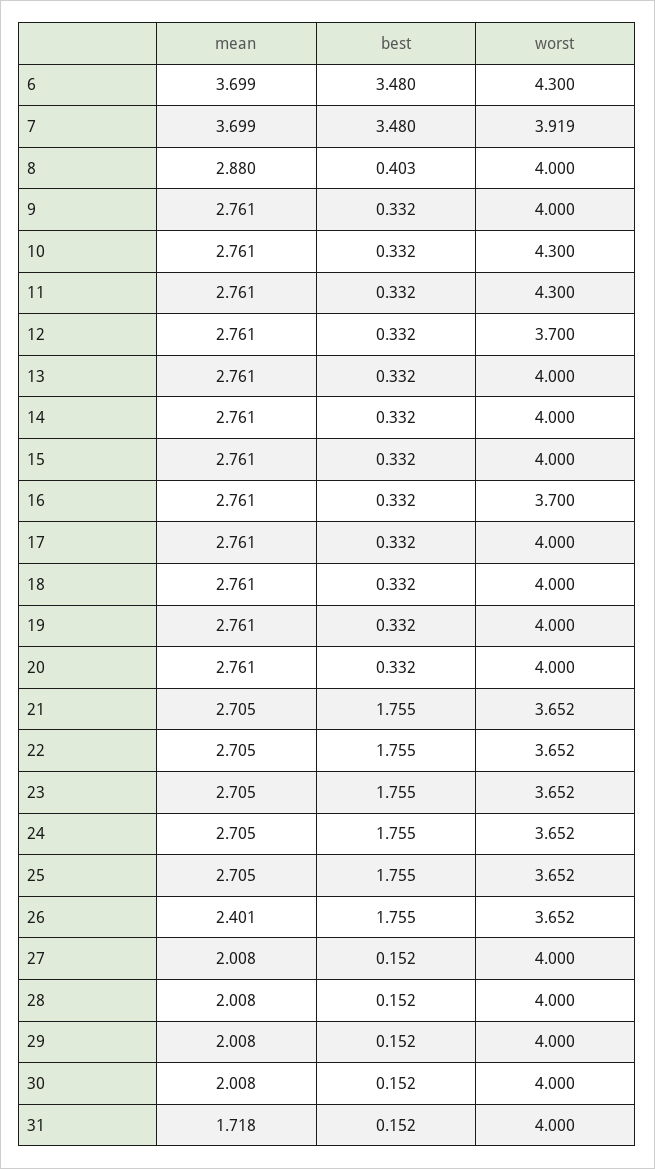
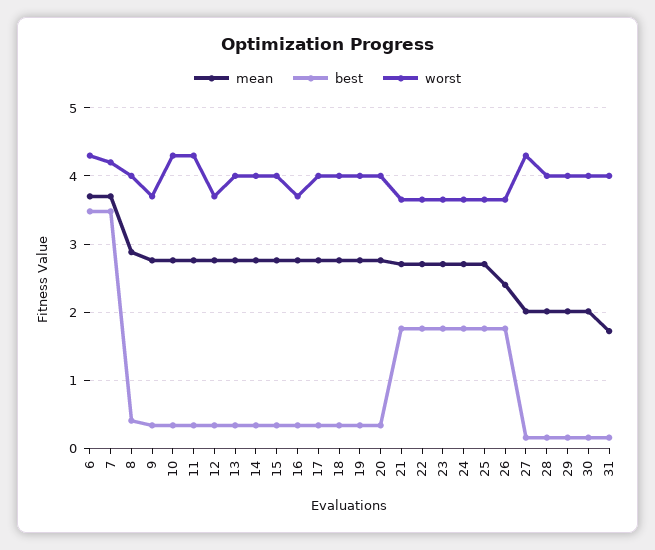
worst, 7: 3.919 -> 4.2
worst, 9: 4 -> 3.7
worst, 27: 4 -> 4.3

